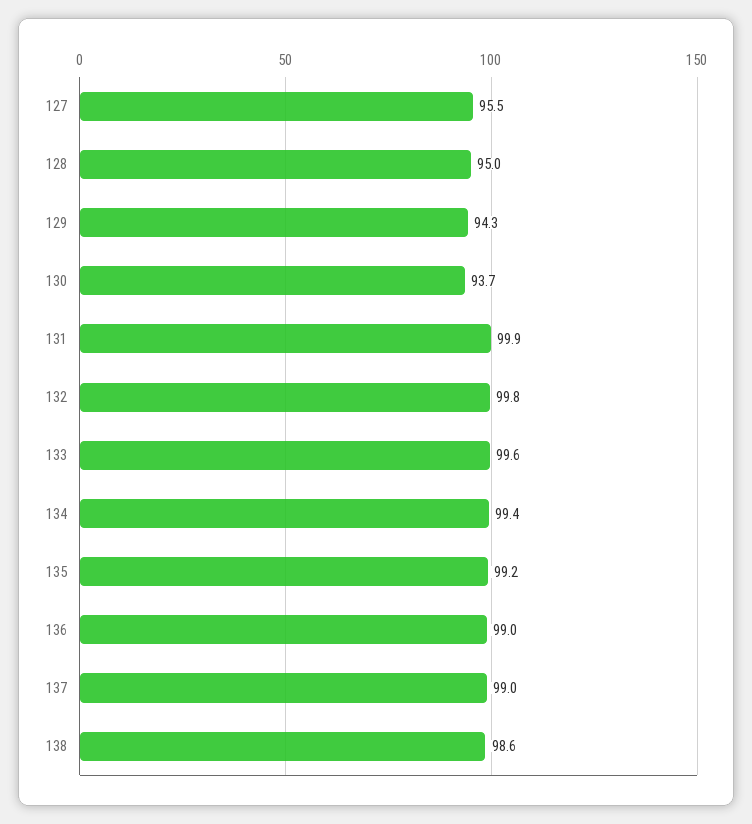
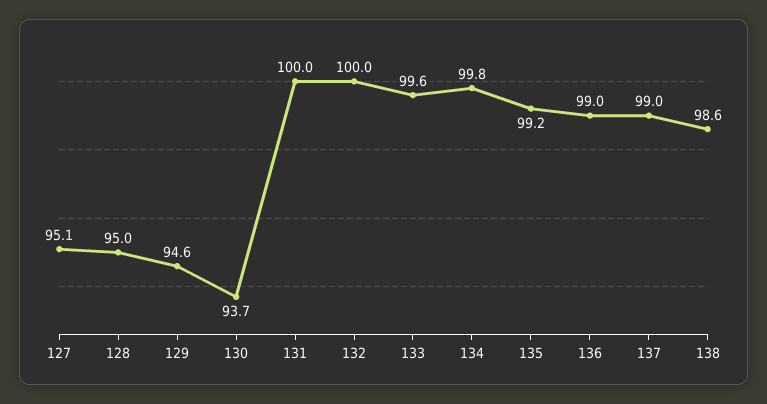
127: 95.5 -> 95.1
129: 94.3 -> 94.6
131: 99.9 -> 100
132: 99.8 -> 100
134: 99.4 -> 99.8

